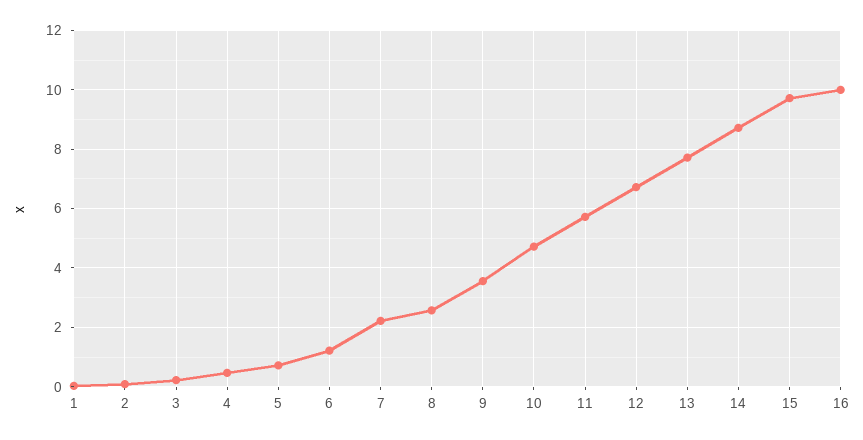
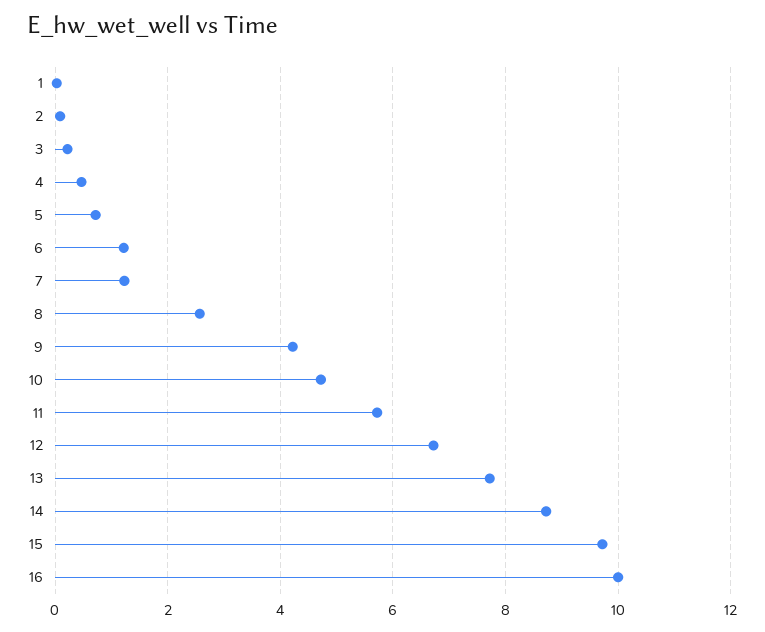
7: 2.25 -> 1.2
9: 3.5 -> 4.2

